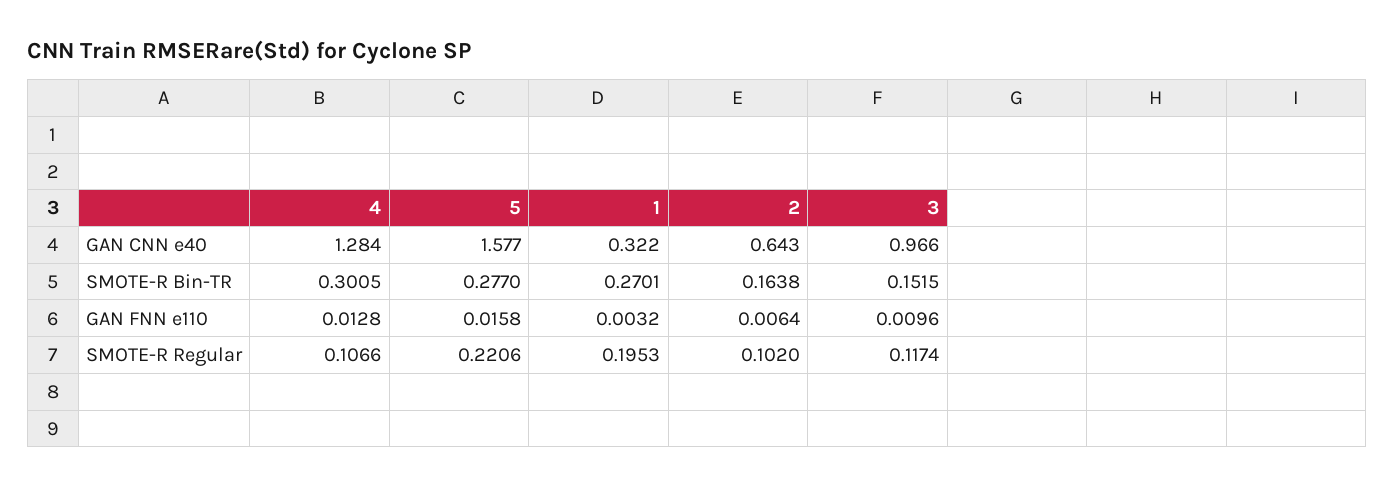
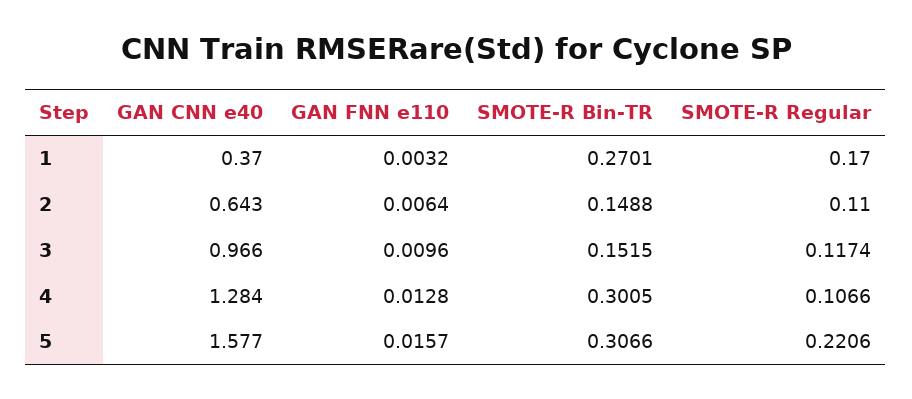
1, GAN CNN e40: 0.322 -> 0.37
5, SMOTE-R Bin-TR: 0.277 -> 0.3066
2, SMOTE-R Bin-TR: 0.1638 -> 0.1488
5, GAN FNN e110: 0.0158 -> 0.0157
1, SMOTE-R Regular: 0.1953 -> 0.17
2, SMOTE-R Regular: 0.102 -> 0.11

